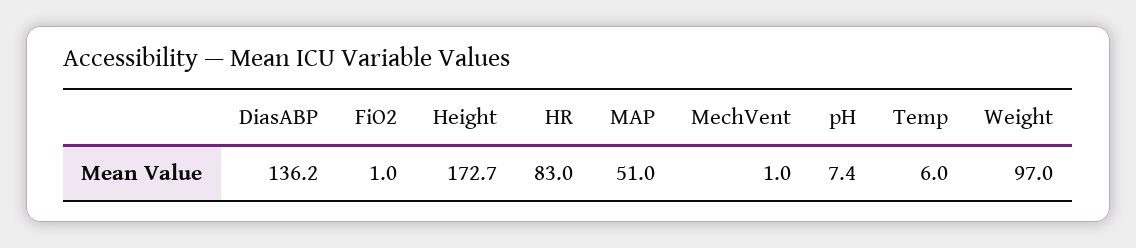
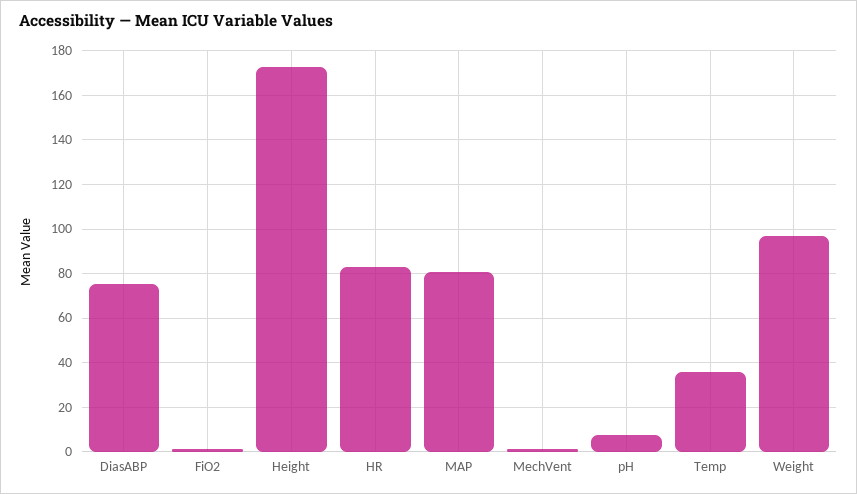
DiasABP: 136.2 -> 75
MAP: 51 -> 80
Temp: 6 -> 35

